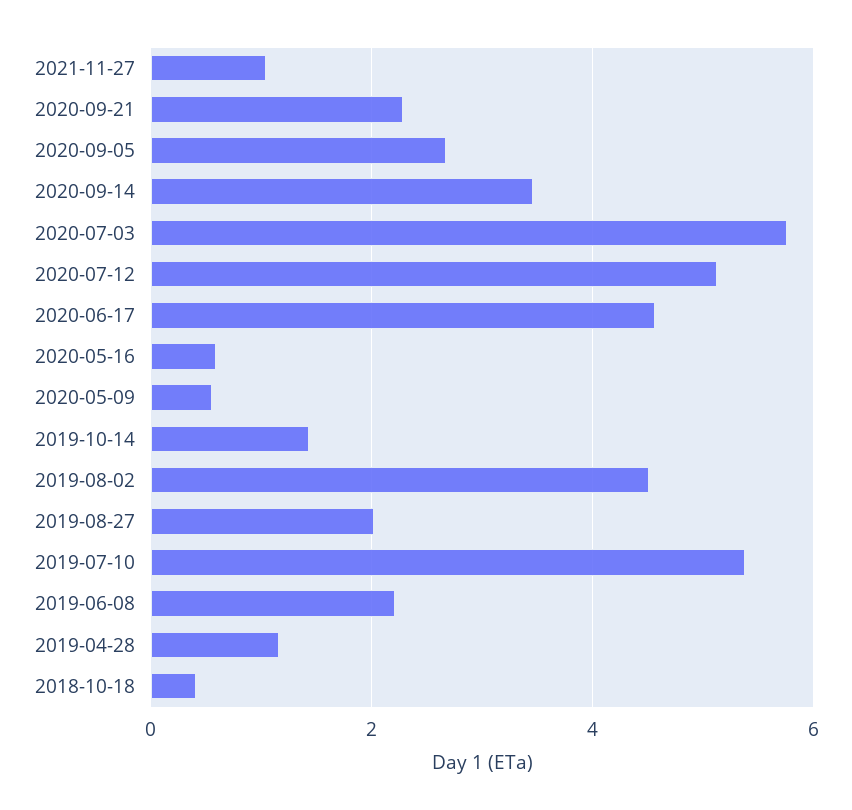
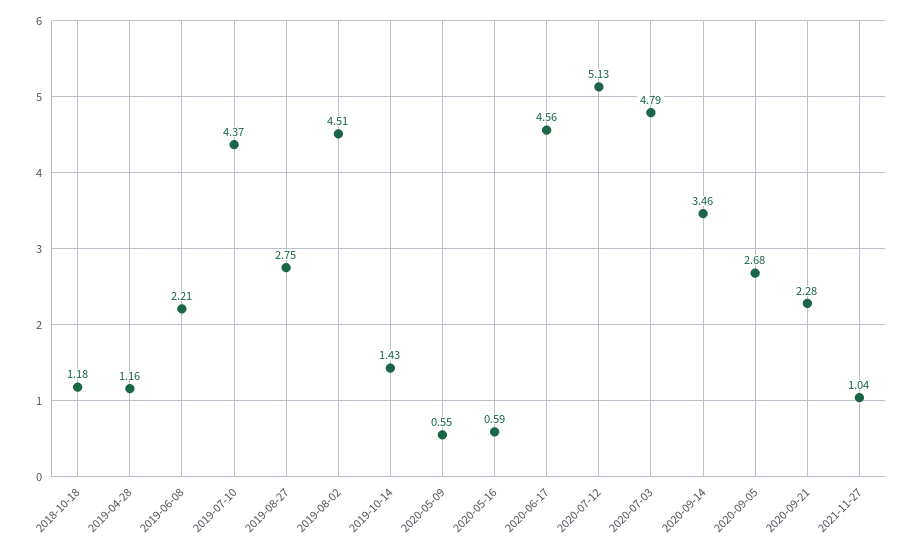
2020-07-03: 5.8 -> 4.79
2019-08-27: 2 -> 2.75
2019-07-10: 5.4 -> 4.37
2018-10-18: 0.4 -> 1.18

